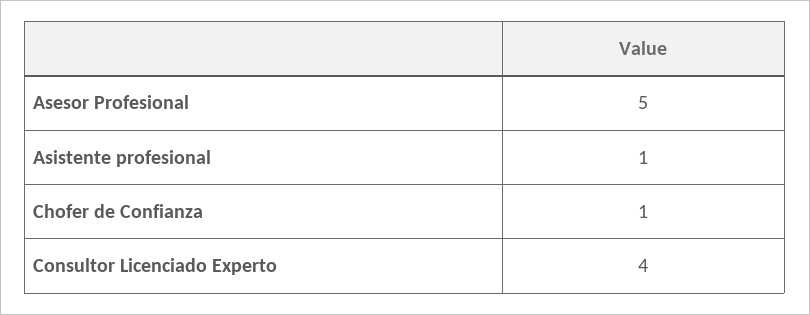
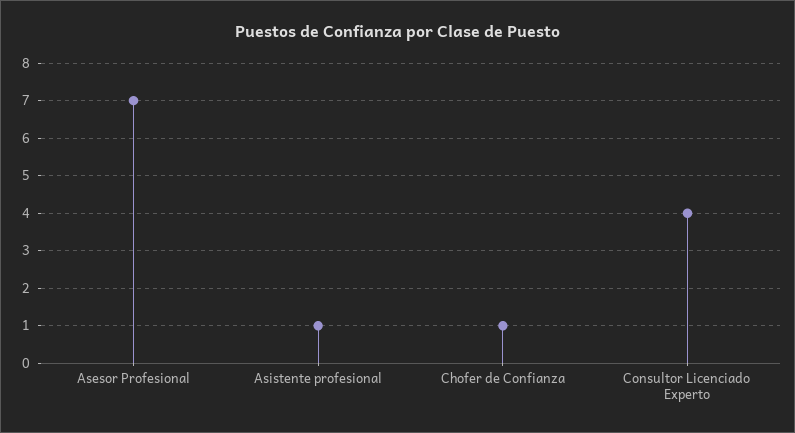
Asesor Profesional: 5 -> 7

